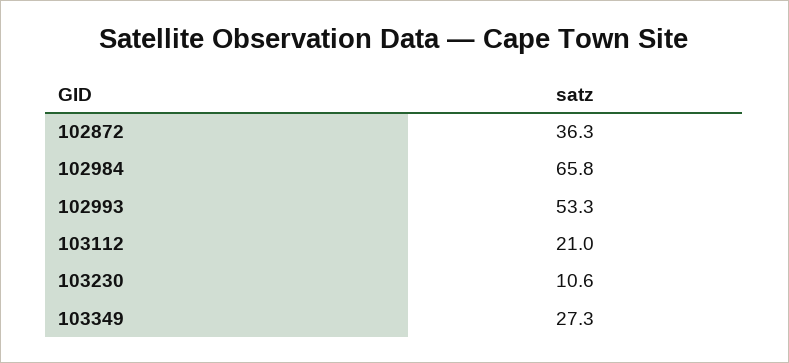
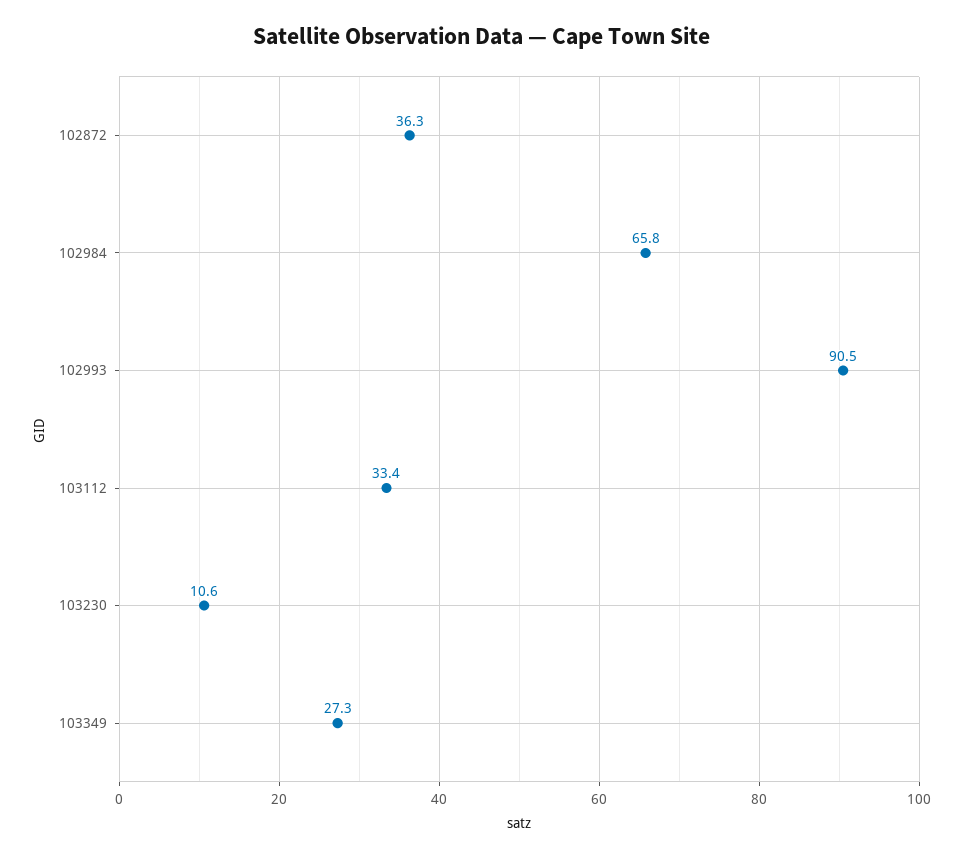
102993: 53.3 -> 90.5
103112: 21 -> 33.4

